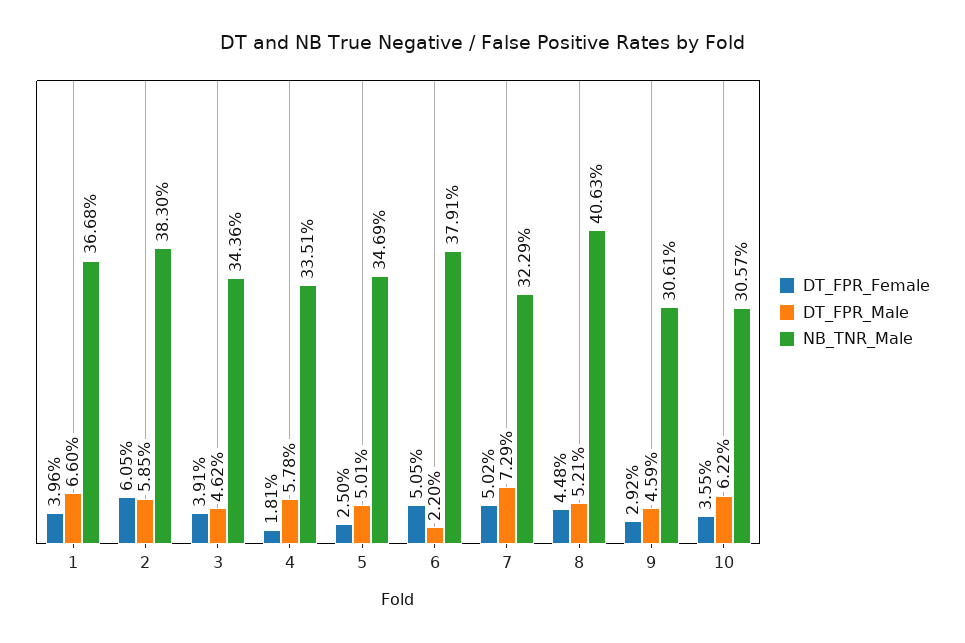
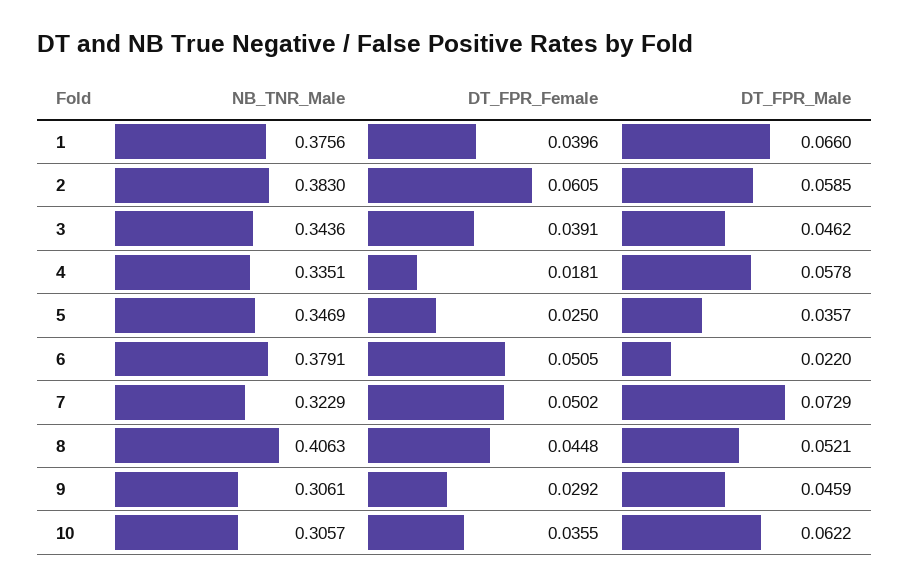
NB_TNR_Male, 1: 0.3668 -> 0.3756
DT_FPR_Male, 5: 0.0501 -> 0.0357

